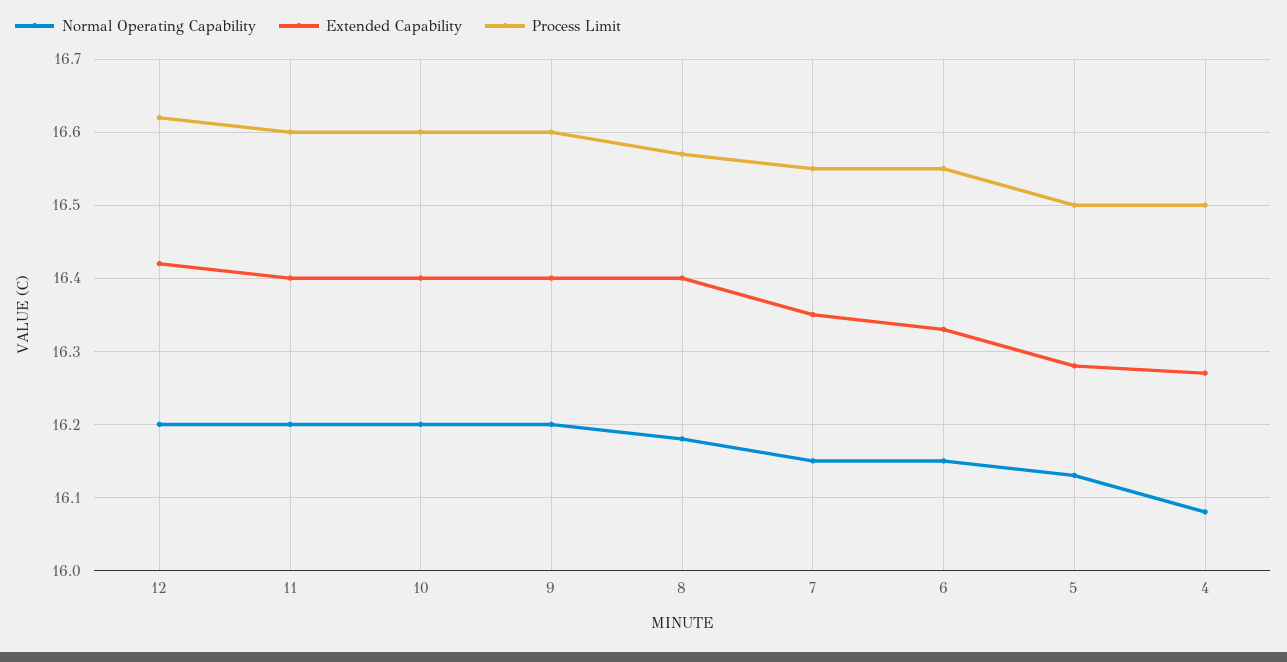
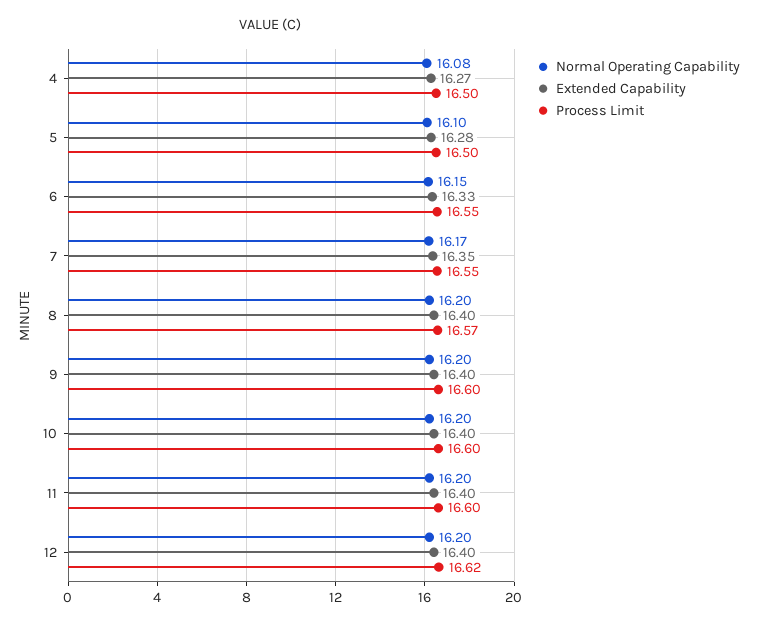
Extended Capability, 12: 16.42 -> 16.4
Normal Operating Capability, 8: 16.18 -> 16.2
Normal Operating Capability, 7: 16.15 -> 16.17
Normal Operating Capability, 5: 16.13 -> 16.1

